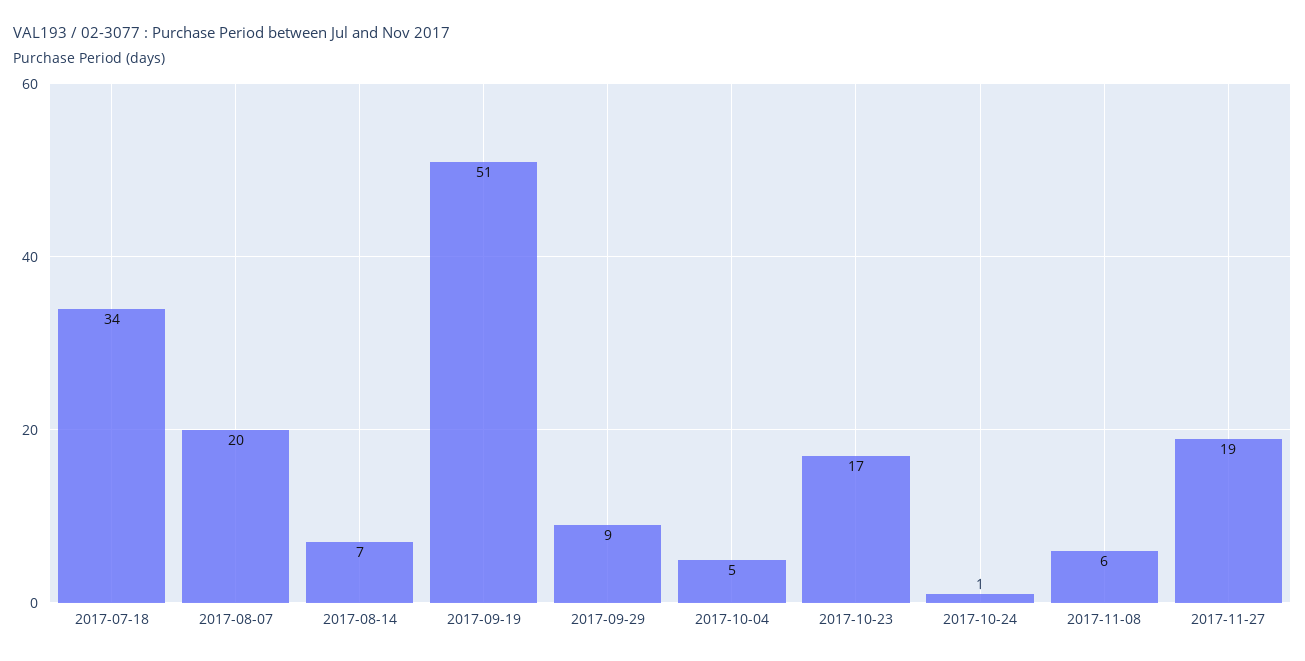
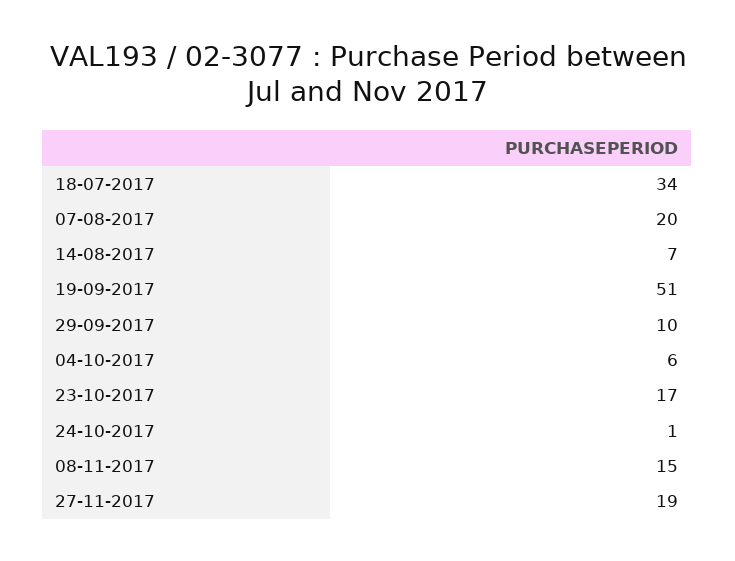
2017-09-29: 9 -> 10
2017-10-04: 5 -> 6
2017-11-08: 6 -> 15

